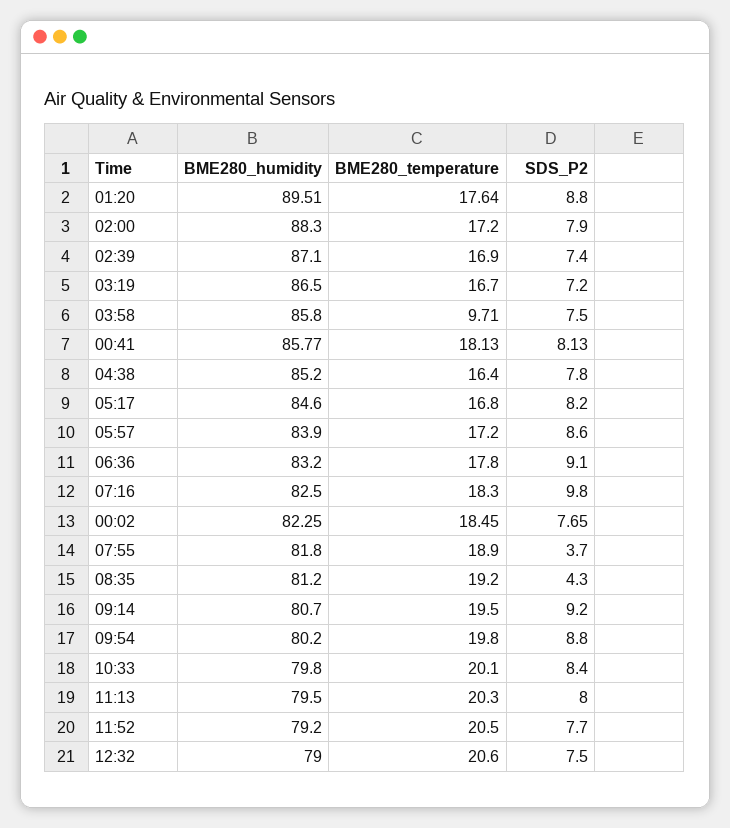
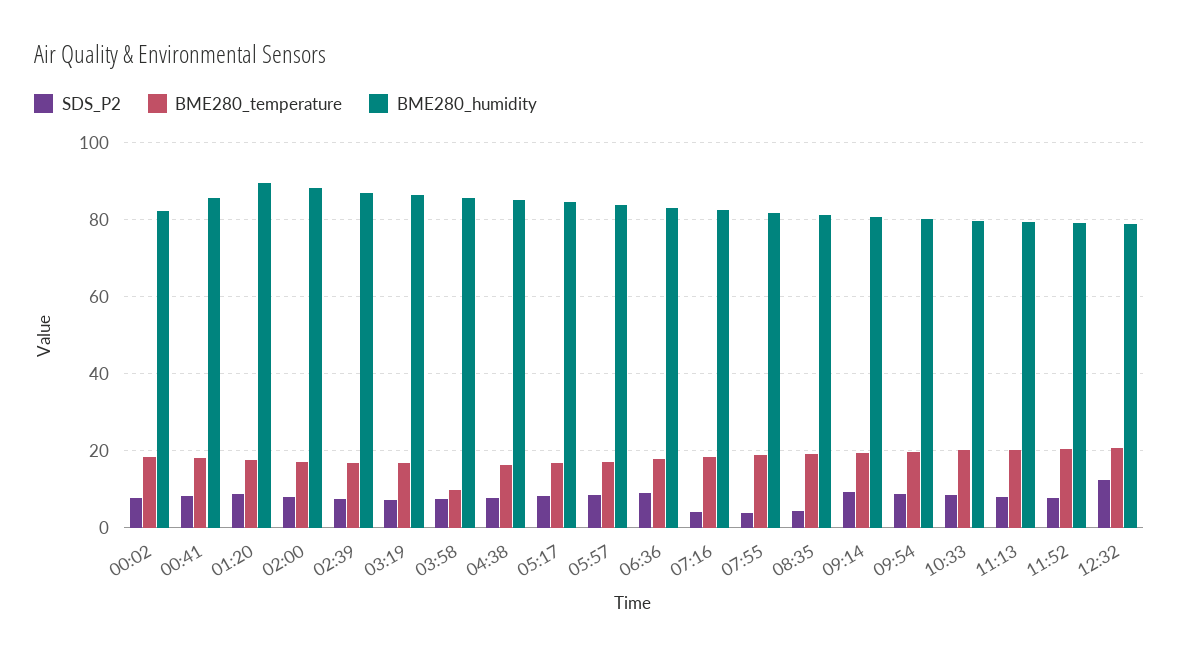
SDS_P2, 07:16: 9.8 -> 4
SDS_P2, 12:32: 7.5 -> 12

